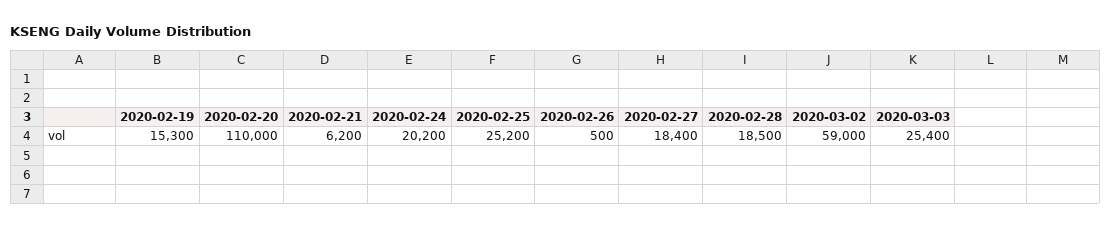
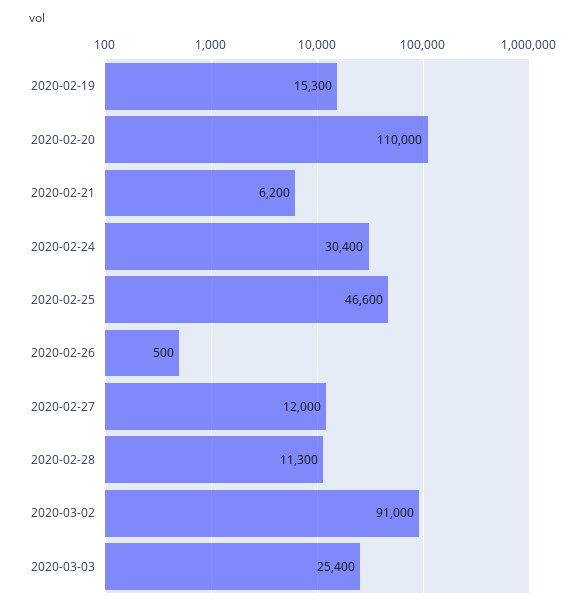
2020-02-24: 20200 -> 30400
2020-02-25: 25200 -> 46600
2020-02-27: 18400 -> 12000
2020-02-28: 18500 -> 11300
2020-03-02: 59000 -> 91000

